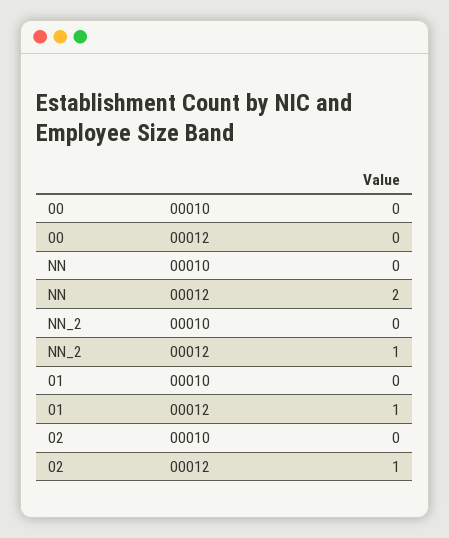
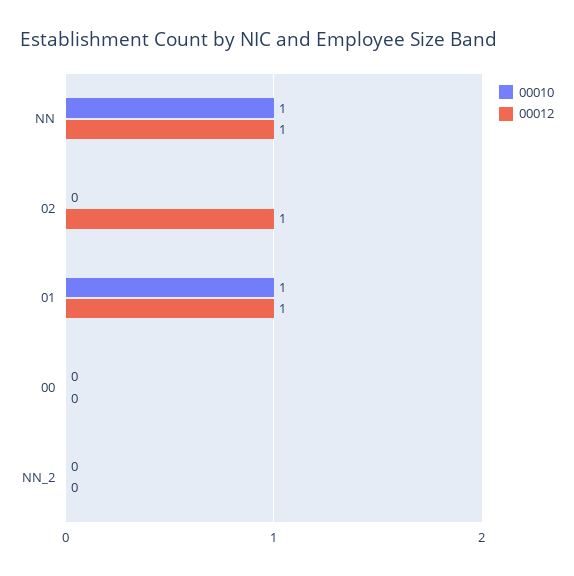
00010, NN: 0 -> 1
00012, NN: 2 -> 1
00012, NN_2: 1 -> 0
00010, 01: 0 -> 1

